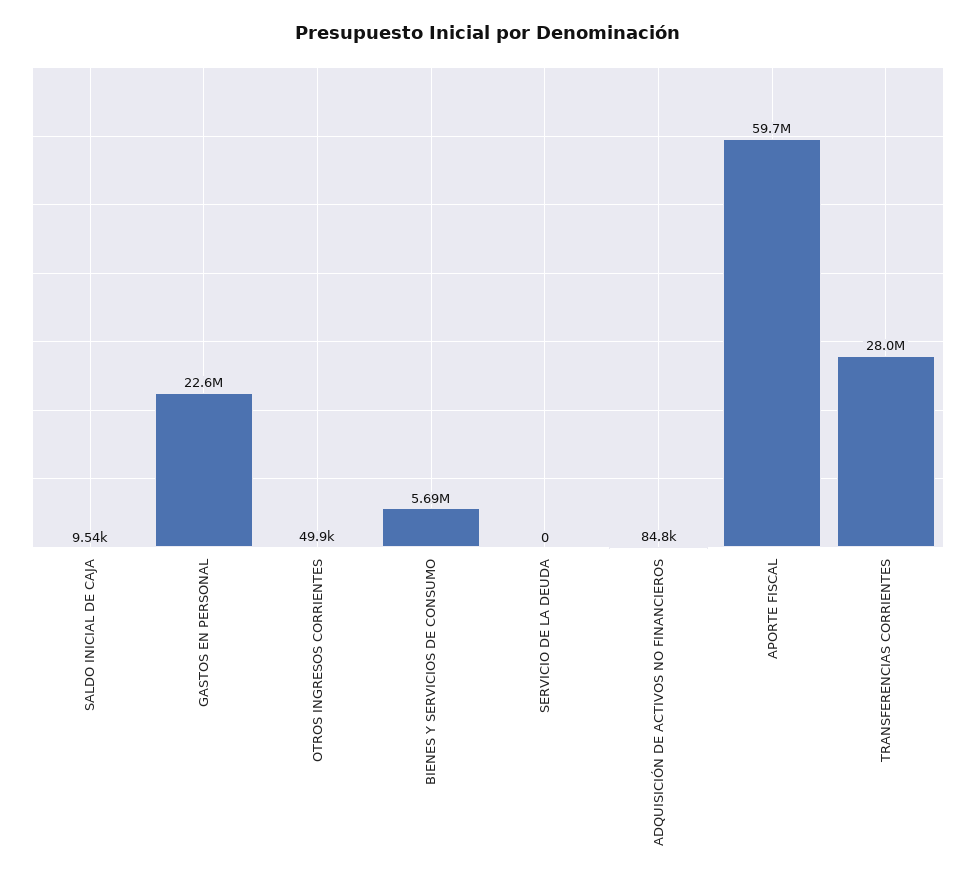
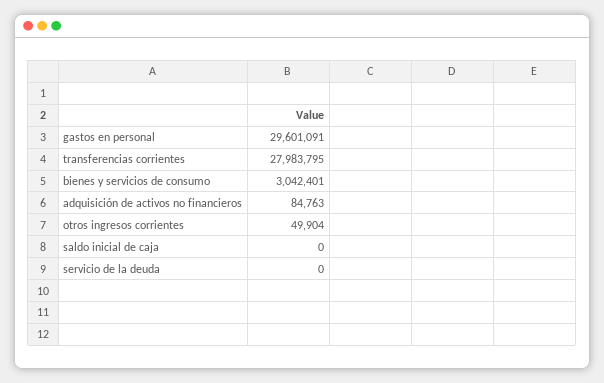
SALDO INICIAL DE CAJA: 9540 -> 0
GASTOS EN PERSONAL: 22600000 -> 29601091
BIENES Y SERVICIOS DE CONSUMO: 5690000 -> 3042401
APORTE FISCAL: 59700000 -> none

